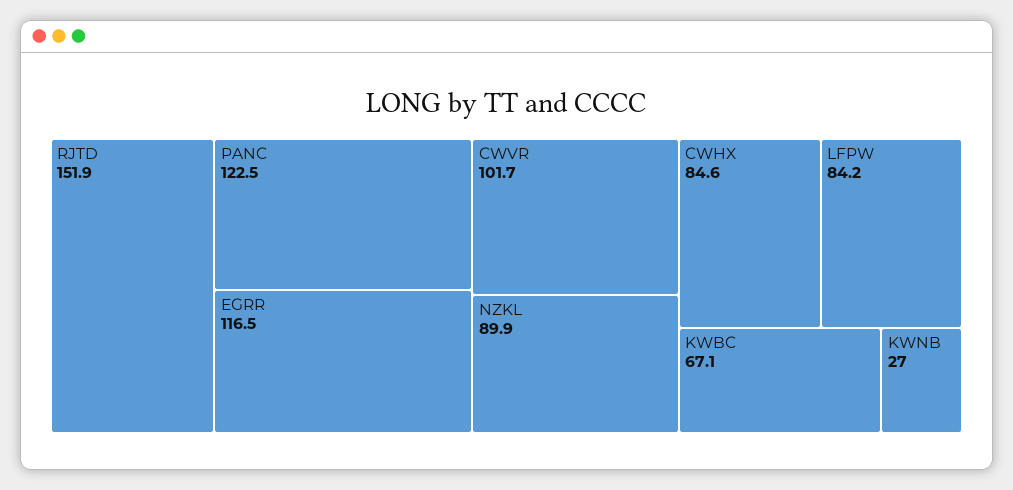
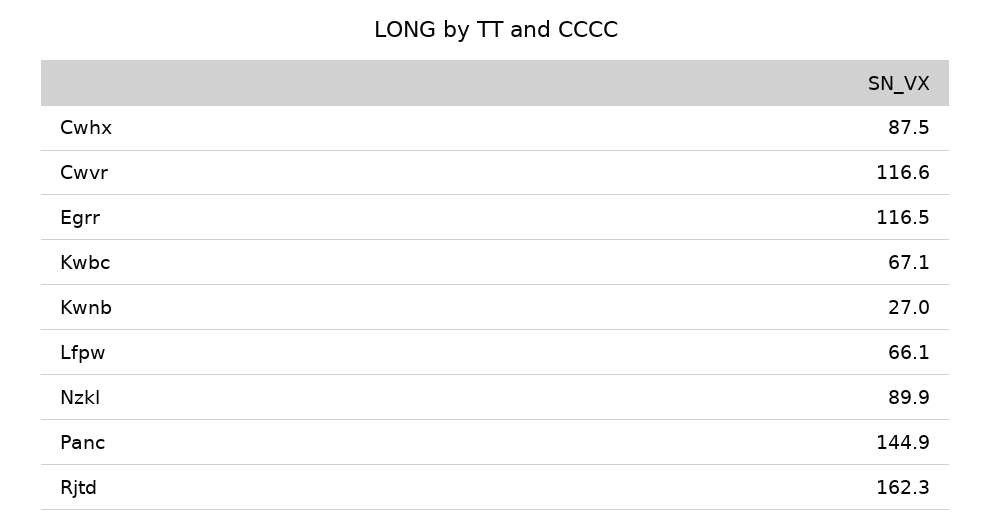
RJTD: 151.9 -> 162.3
PANC: 122.5 -> 144.9
CWVR: 101.7 -> 116.6
CWHX: 84.6 -> 87.5
LFPW: 84.2 -> 66.1

